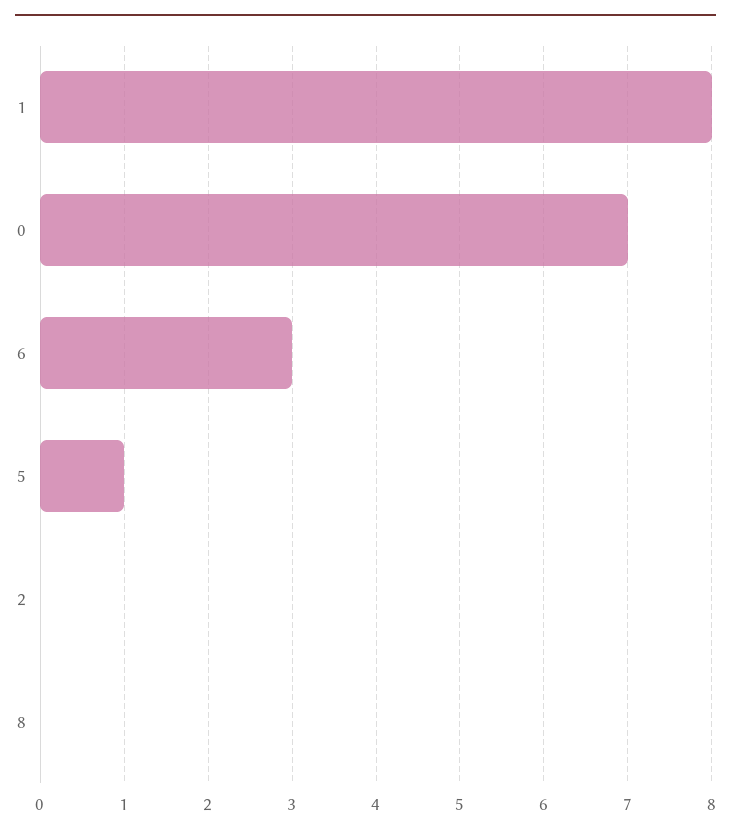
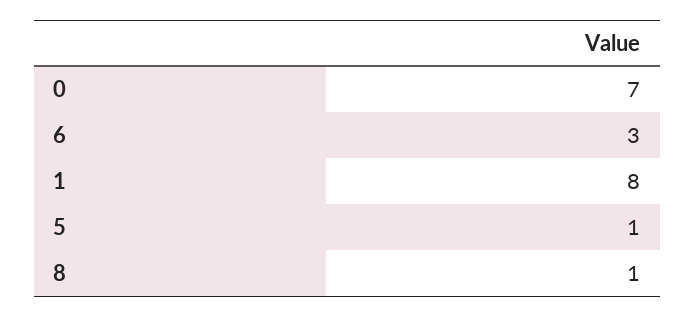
2: 0 -> none
8: 0 -> 1

